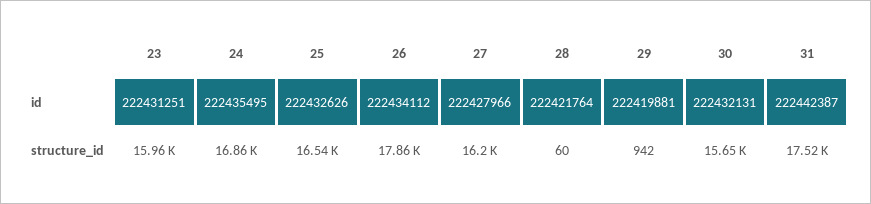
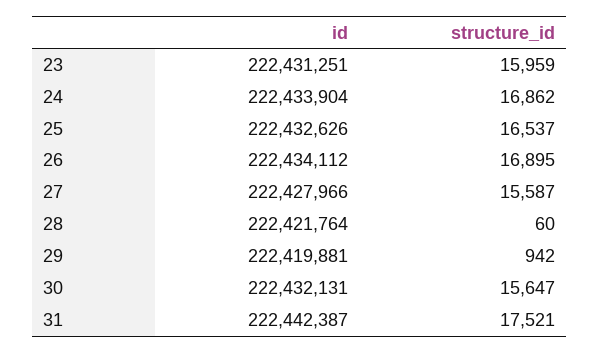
24, id: 222435495 -> 222433904
26, structure_id: 17860 -> 16895
27, structure_id: 16200 -> 15587

